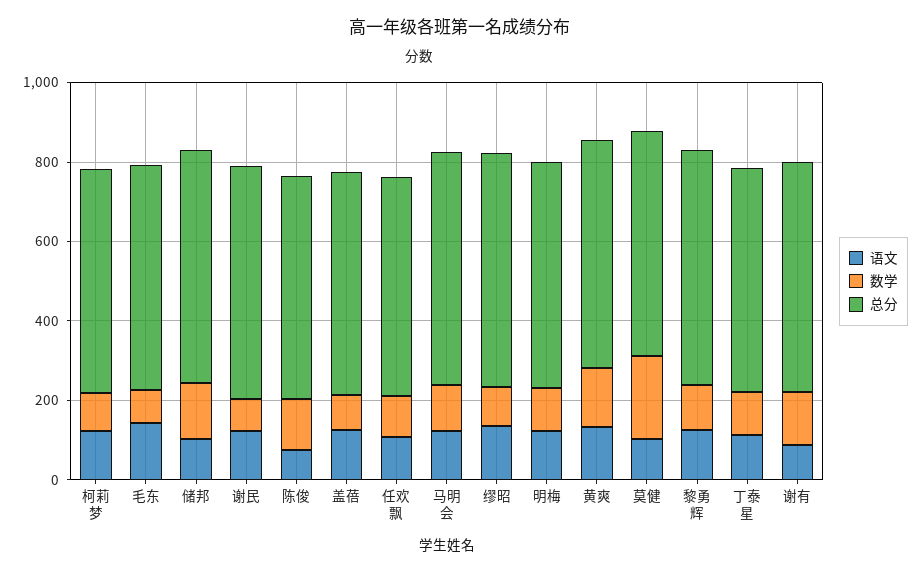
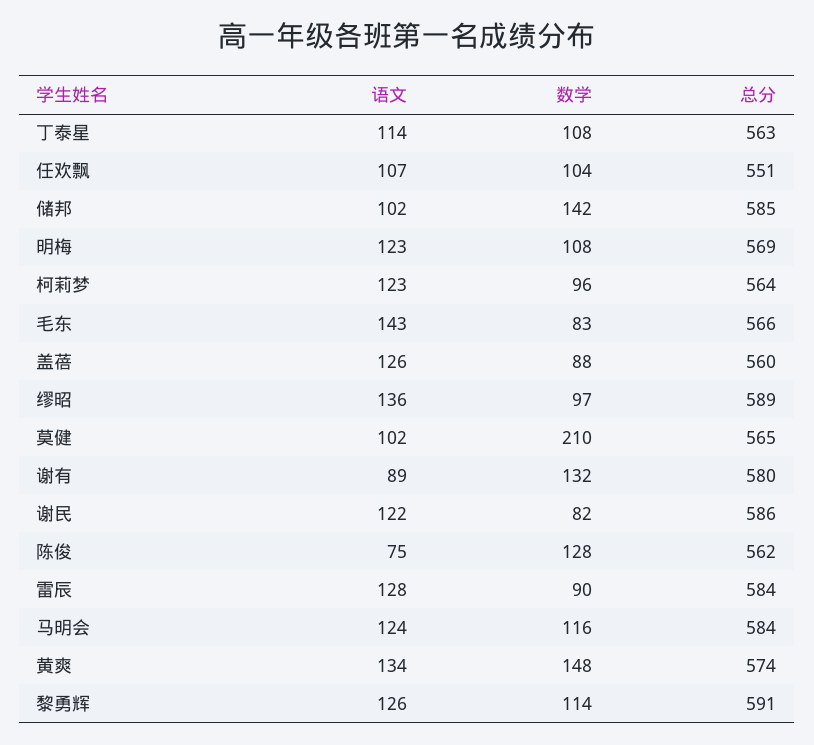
语文, 雷辰: none -> 128
数学, 雷辰: none -> 90
总分, 雷辰: none -> 584

